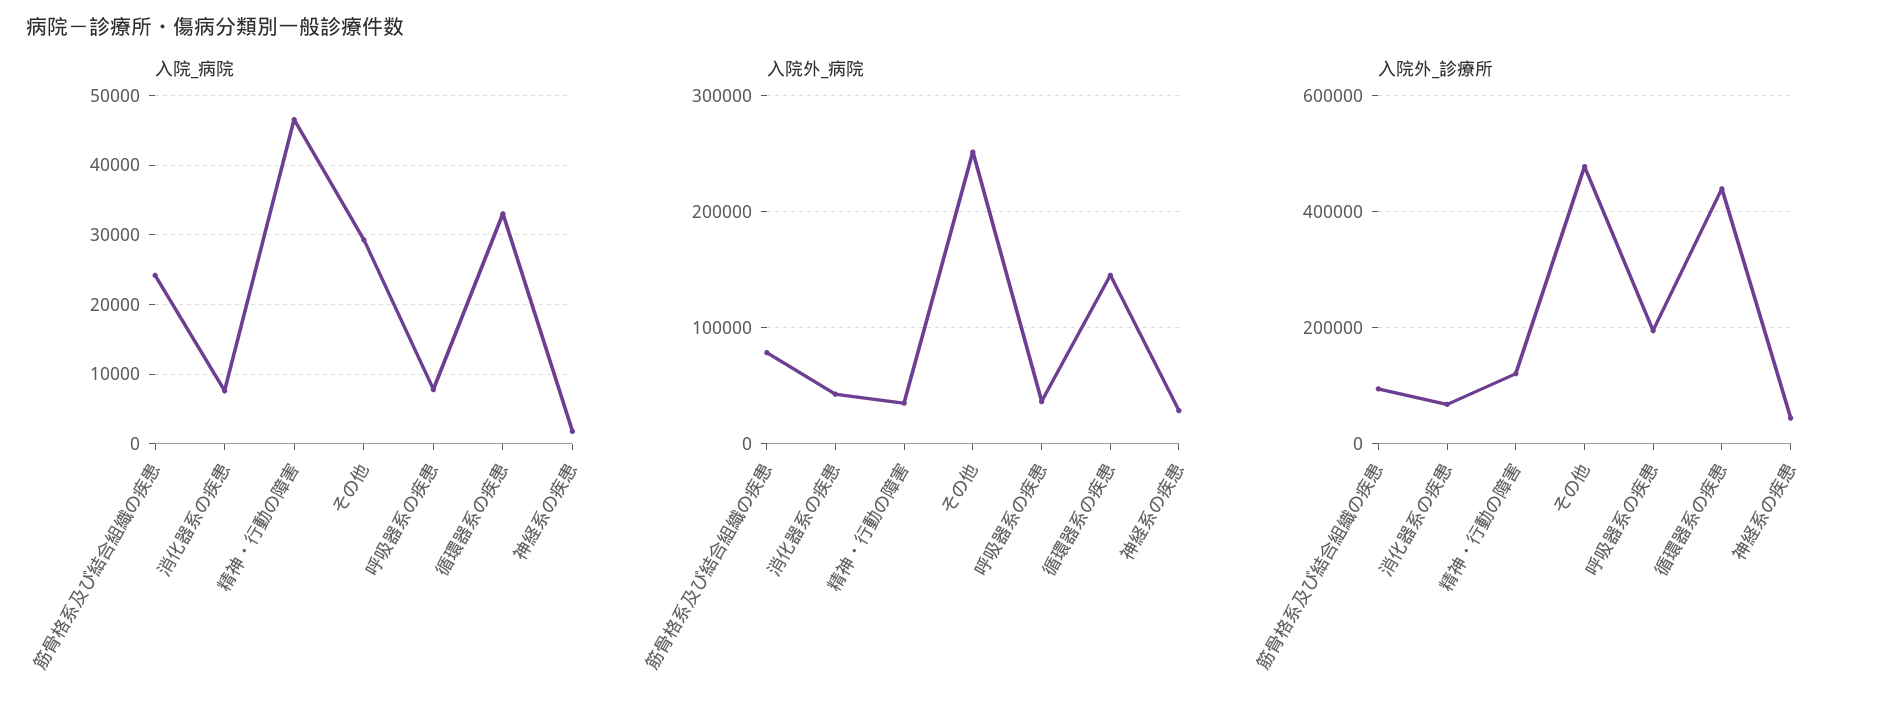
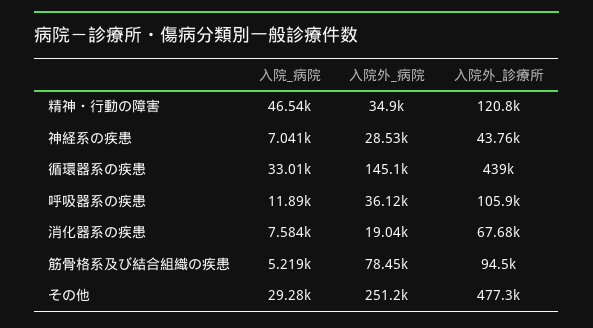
入院_病院, 筋骨格系及び結合組織の疾患: 24000 -> 5219
入院_病院, 呼吸器系の疾患: 8000 -> 11890
入院_病院, 神経系の疾患: 2000 -> 7041
入院外_病院, 消化器系の疾患: 40000 -> 19040
入院外_診療所, 呼吸器系の疾患: 200000 -> 105900

